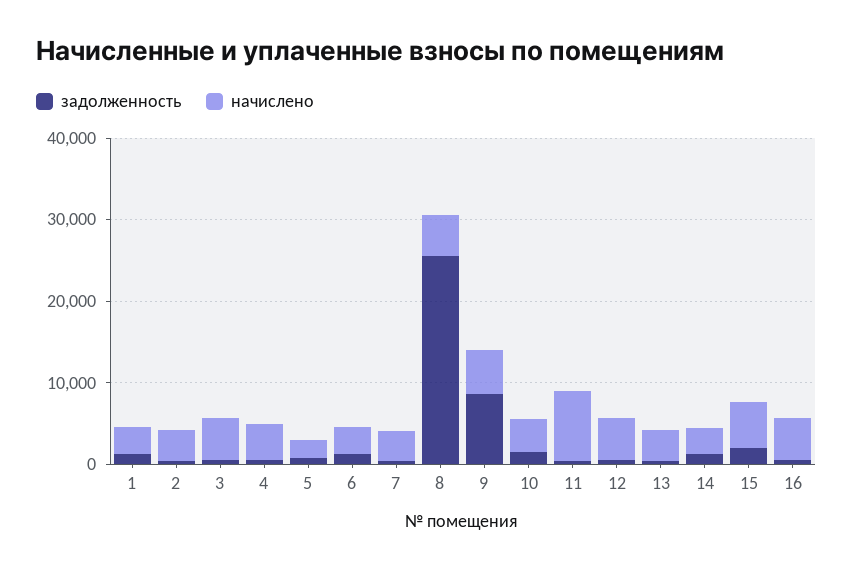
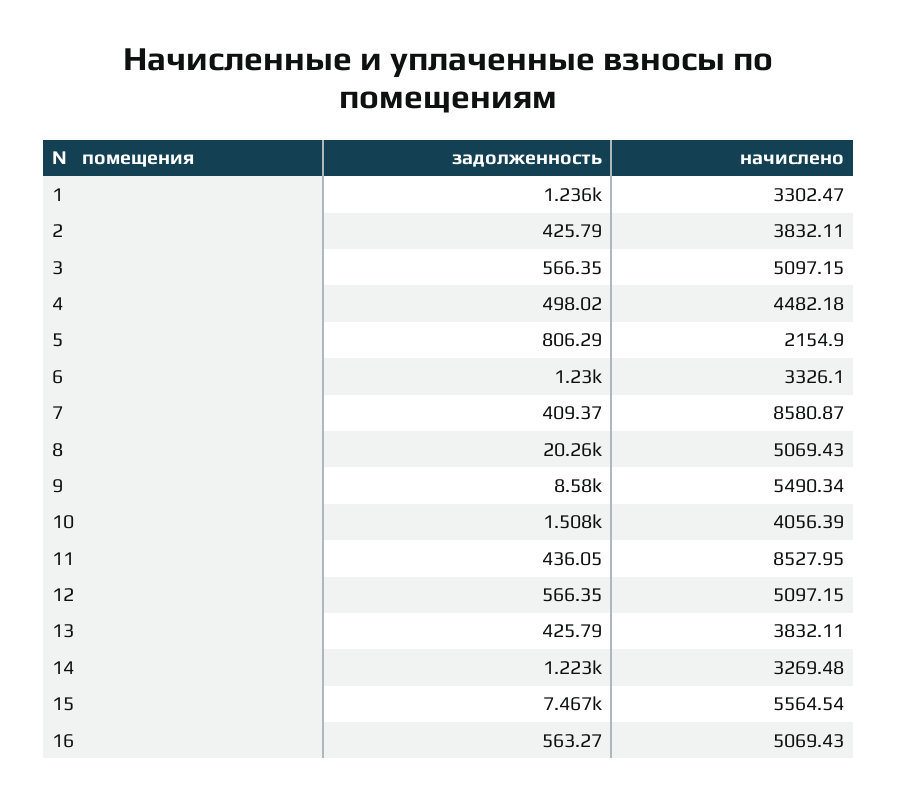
начислено, 7: 4000 -> 8580.87
задолженность, 8: 26000 -> 20260
задолженность, 15: 2000 -> 7467

